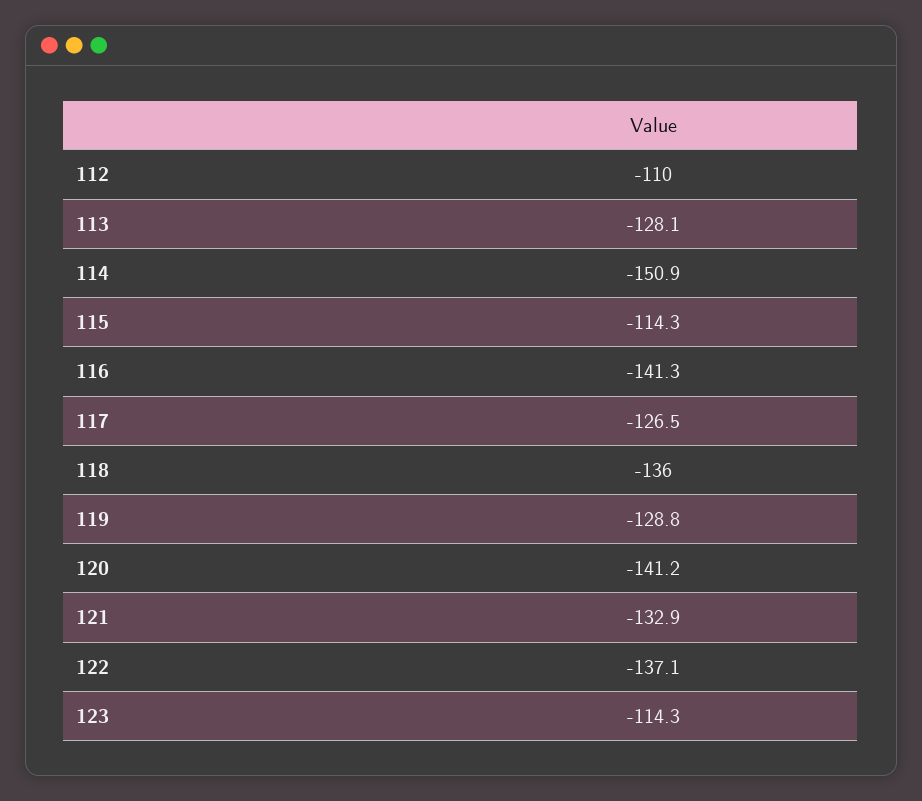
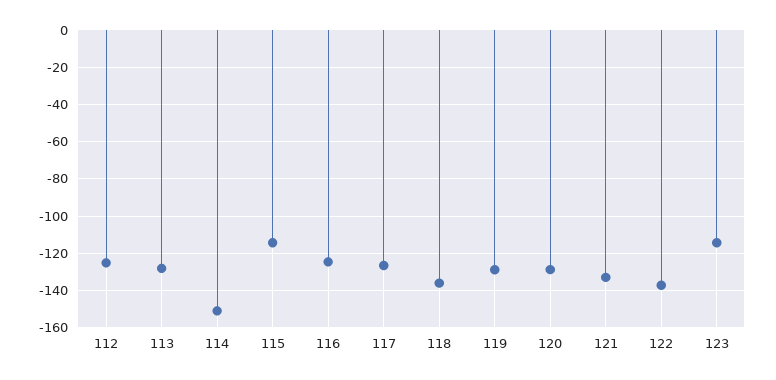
112: -110 -> -125
116: -141.3 -> -125
120: -141.2 -> -130

